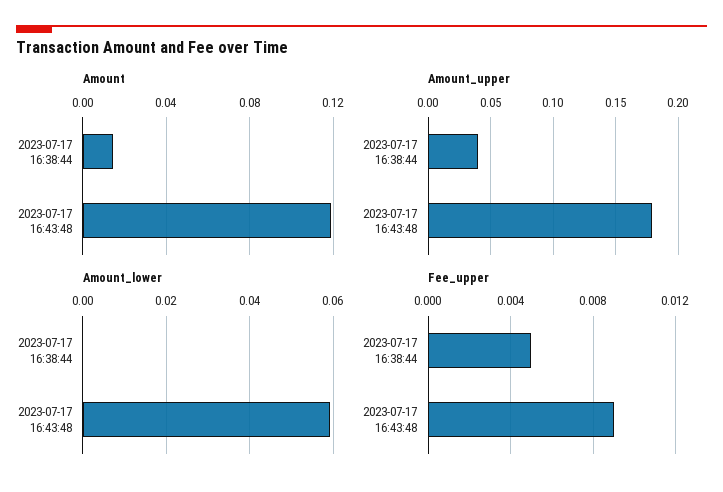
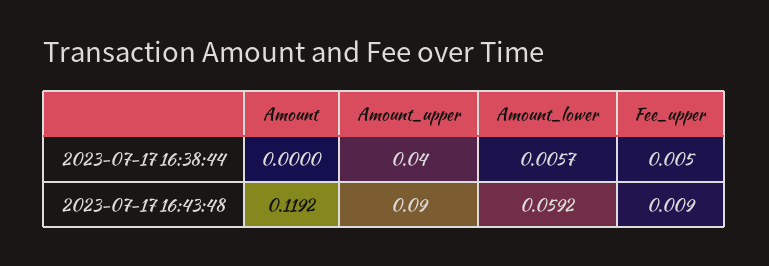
Amount, 2023-07-17 16:38:44: 0.015 -> 0
Amount_upper, 2023-07-17 16:43:48: 0.18 -> 0.09
Amount_lower, 2023-07-17 16:38:44: 0 -> 0.0057

